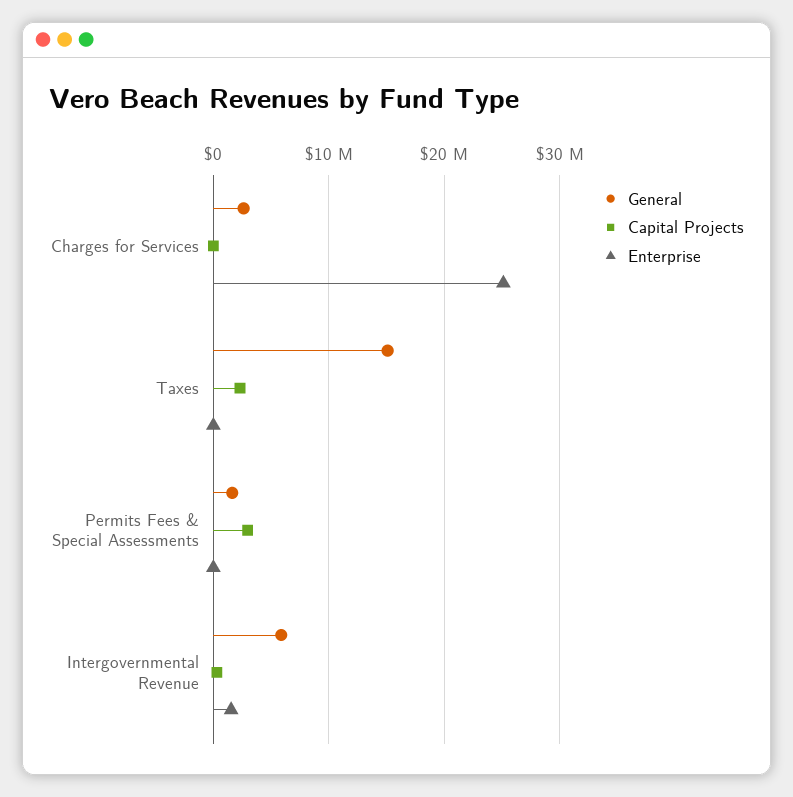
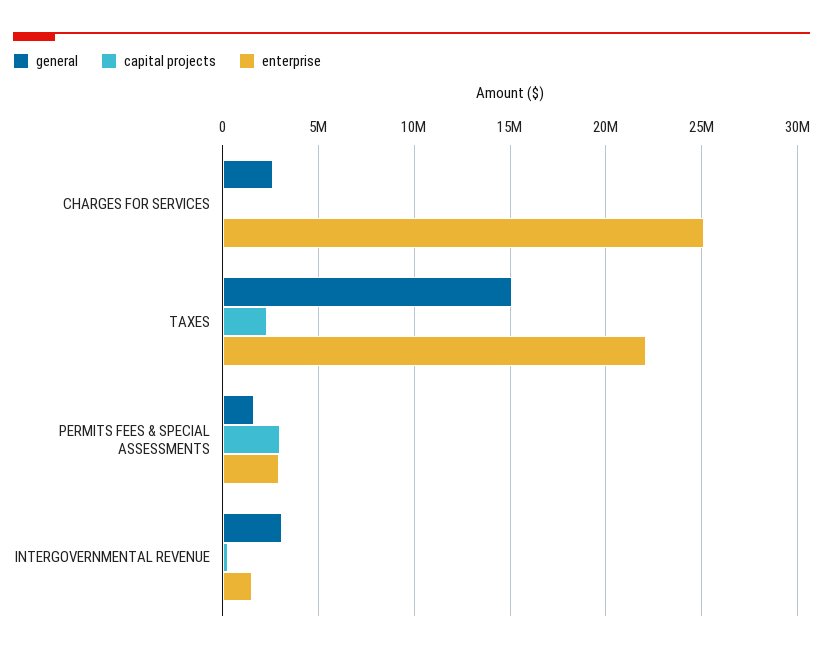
Enterprise, Taxes: 0 -> 22000000
Enterprise, Permits Fees & Special Assessments: 0 -> 3000000
General, Intergovernmental Revenue: 6000000 -> 3000000

